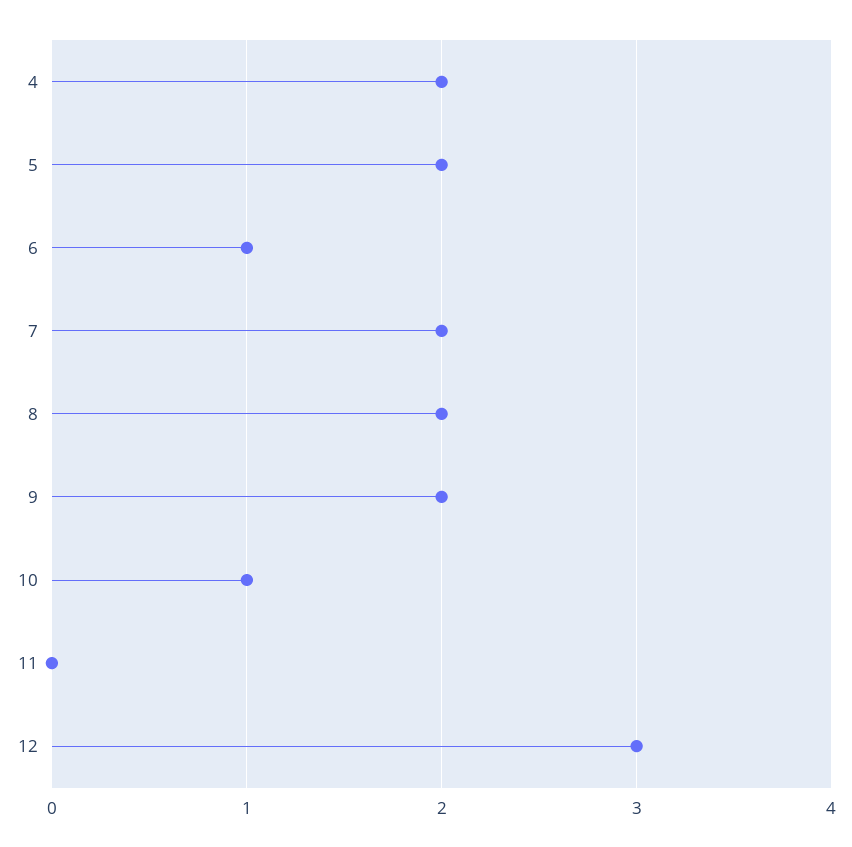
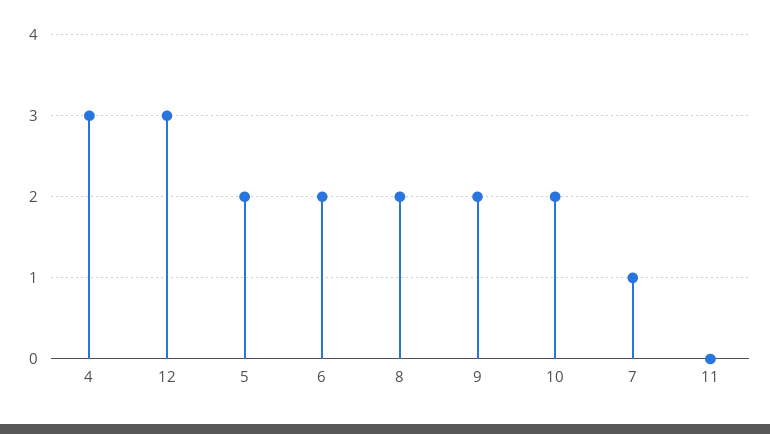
4: 2 -> 3
6: 1 -> 2
7: 2 -> 1
10: 1 -> 2

